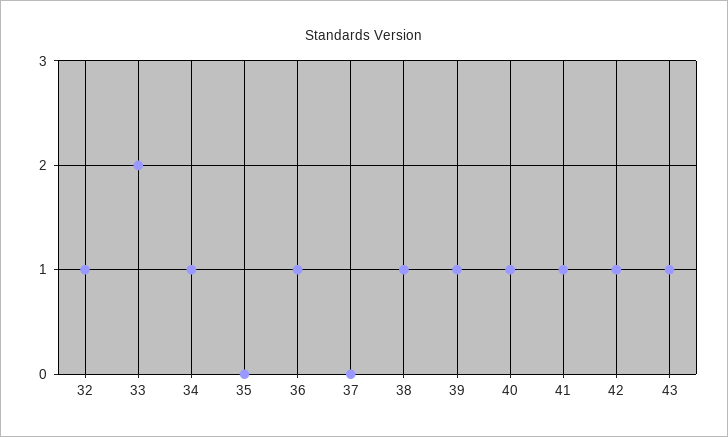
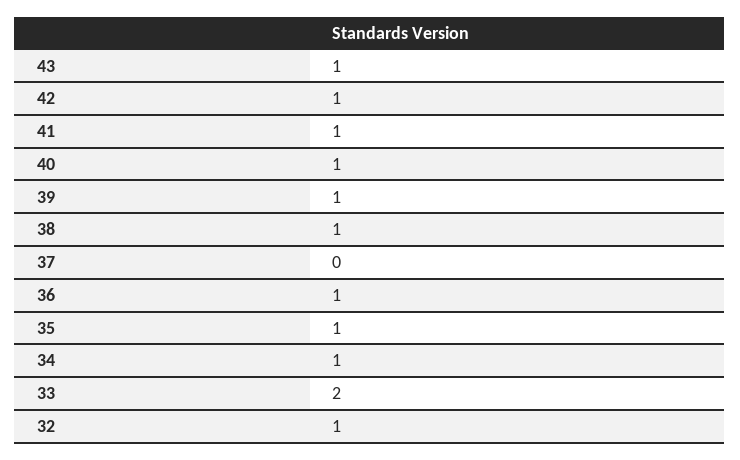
35: 0 -> 1

